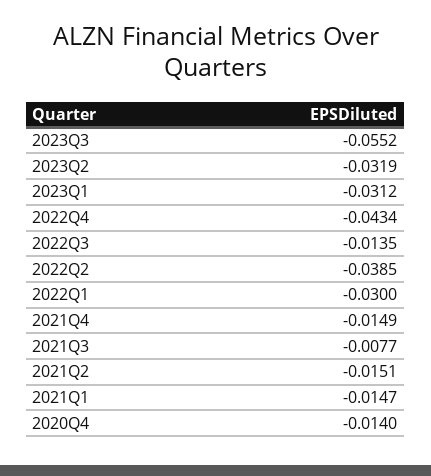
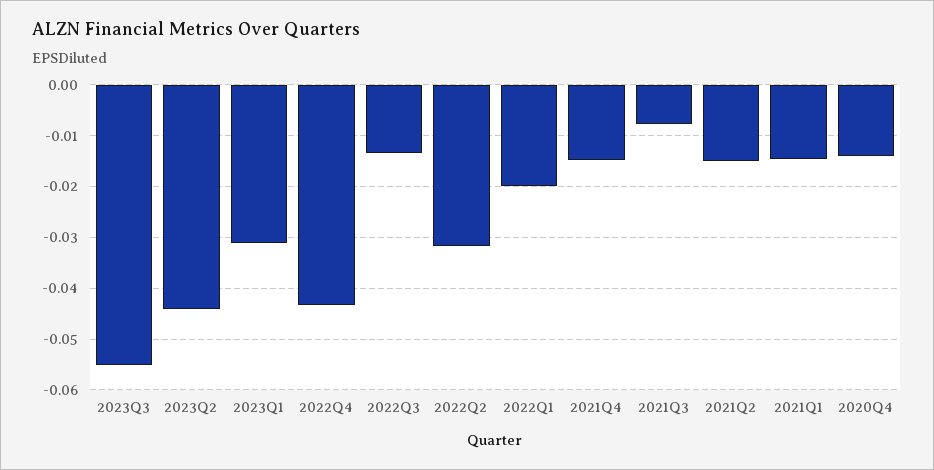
2023Q2: -0.0319 -> -0.044
2022Q2: -0.0385 -> -0.032
2022Q1: -0.03 -> -0.02

